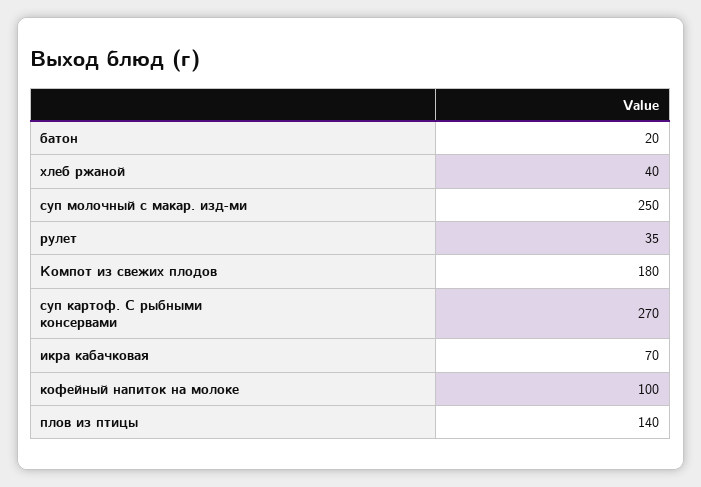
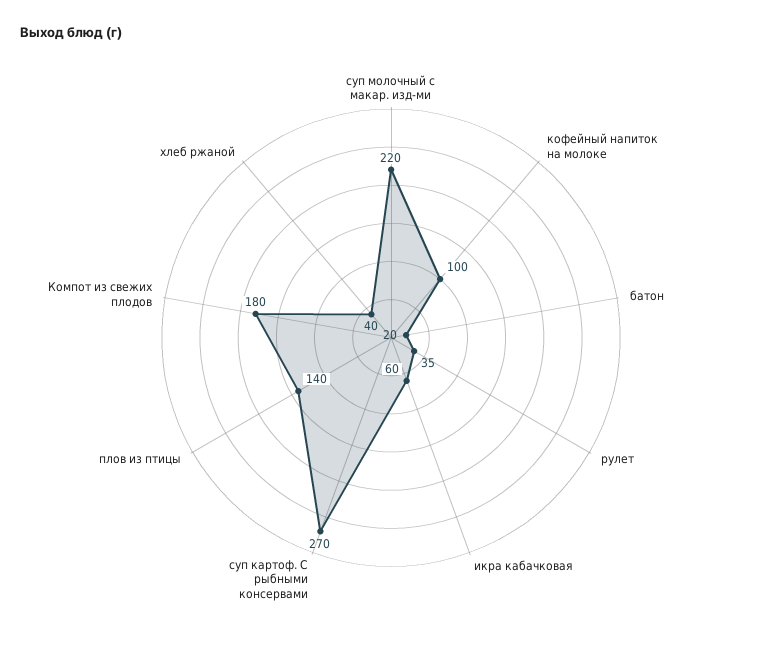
суп молочный с макар. изд-ми: 250 -> 220
икра кабачковая: 70 -> 60

